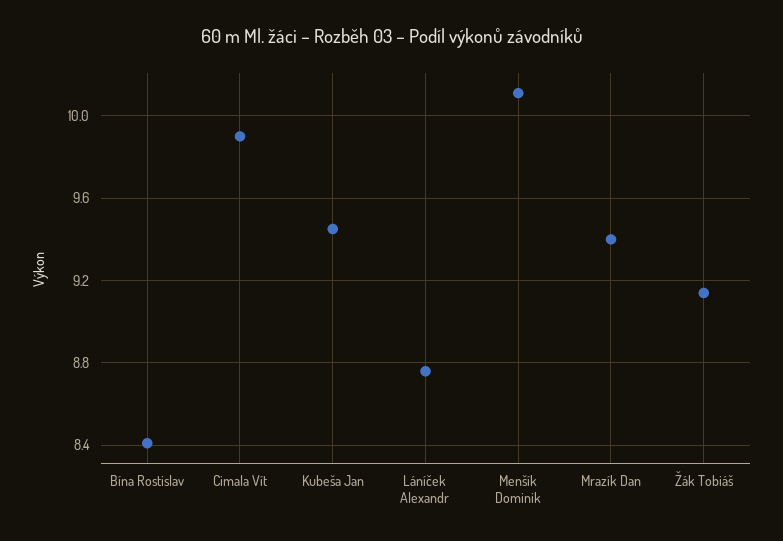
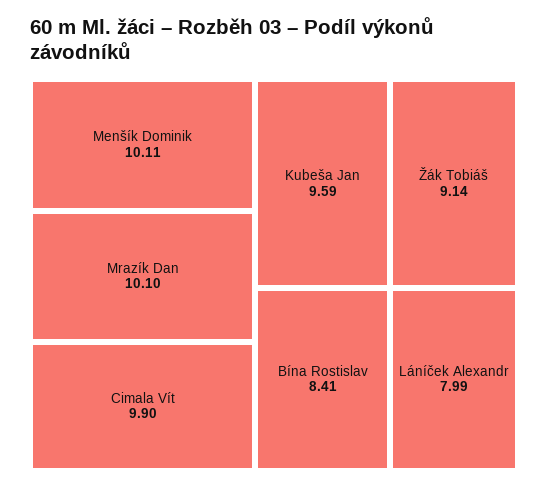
Kubeša Jan: 9.45 -> 9.59
Láníček Alexandr: 8.75 -> 7.99
Mrazík Dan: 9.4 -> 10.1

